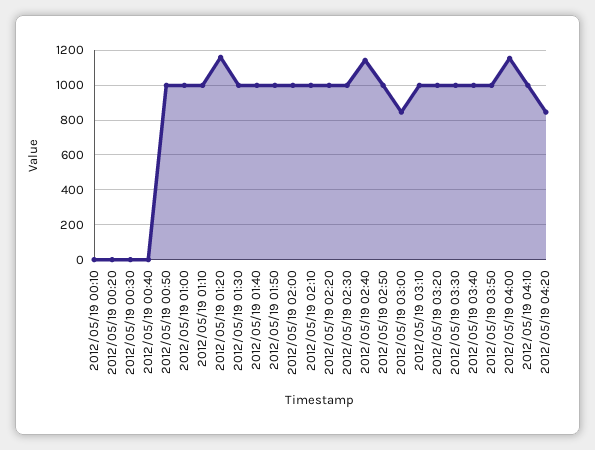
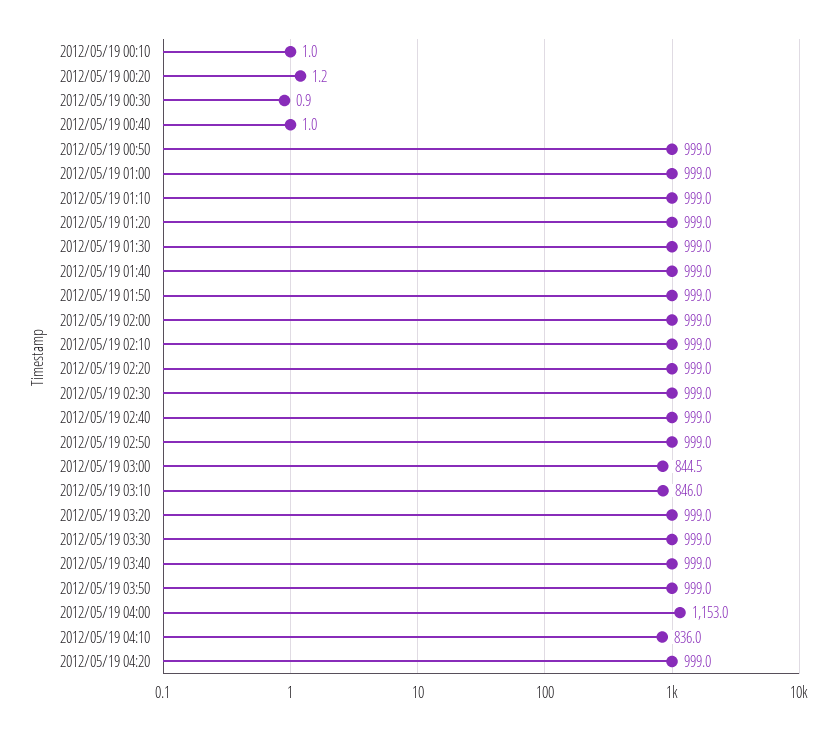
2012/05/19 01:20: 1150 -> 999
2012/05/19 02:40: 1150 -> 999
2012/05/19 03:10: 1000 -> 846
2012/05/19 04:10: 1000 -> 836
2012/05/19 04:20: 850 -> 999

